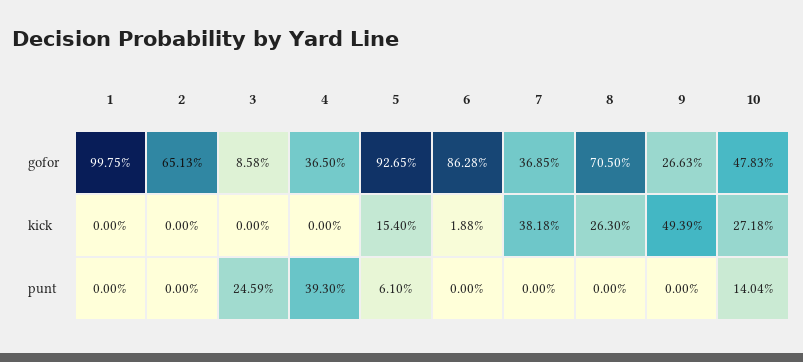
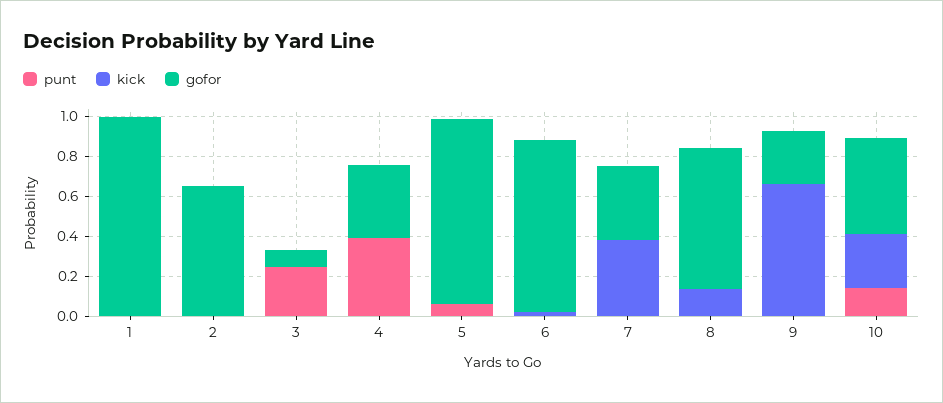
kick, 5: 0.154 -> 0
kick, 8: 0.263 -> 0.15
kick, 9: 0.4939 -> 0.65

